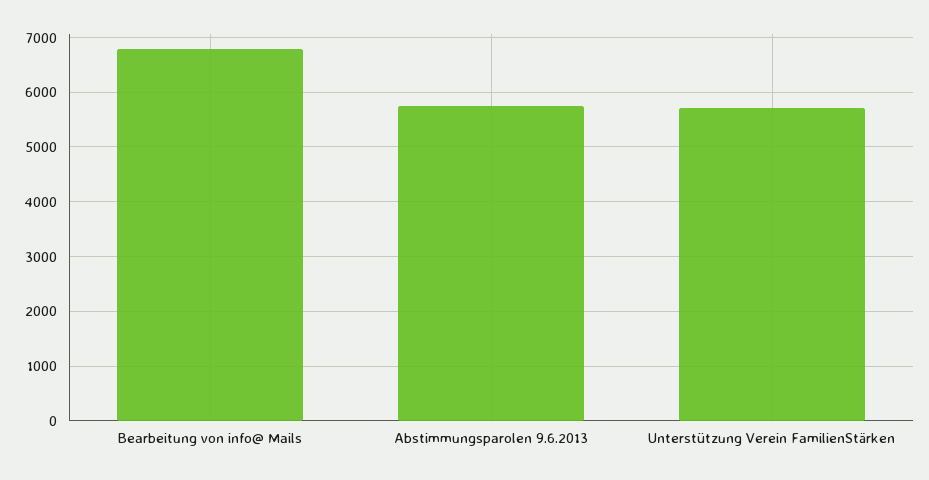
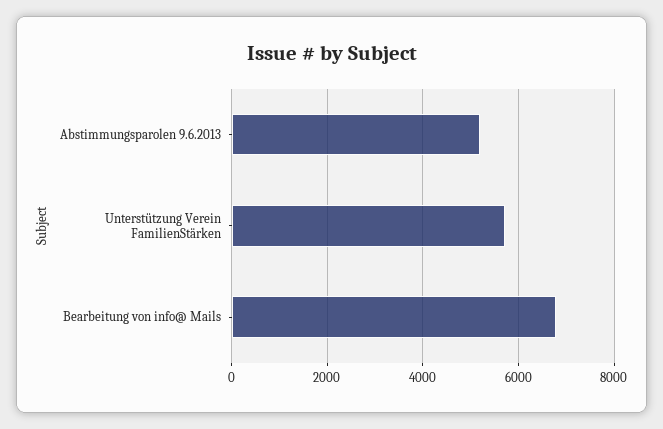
Abstimmungsparolen 9.6.2013: 5800 -> 5200

